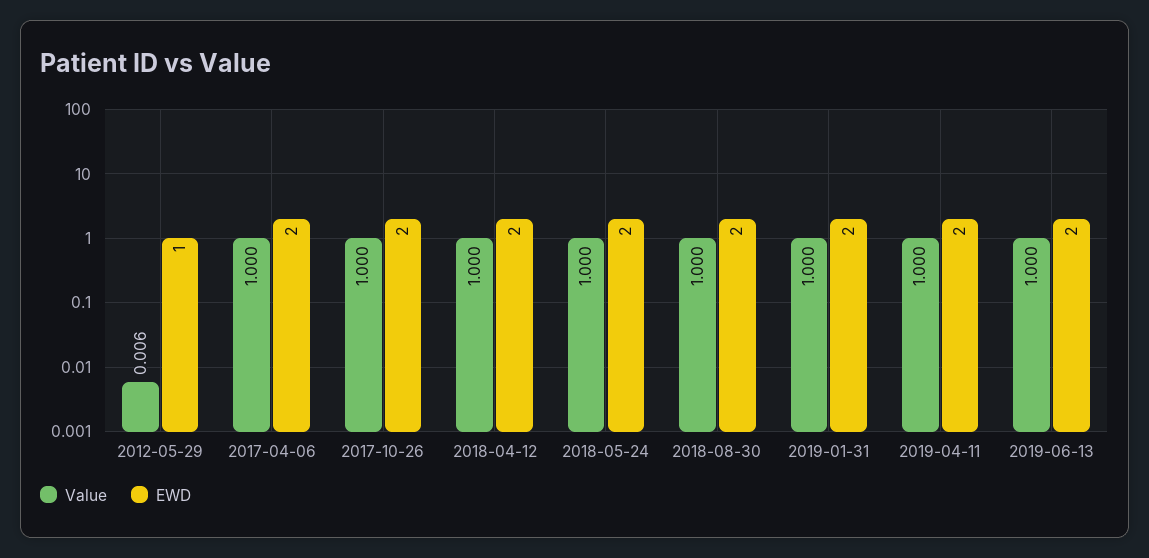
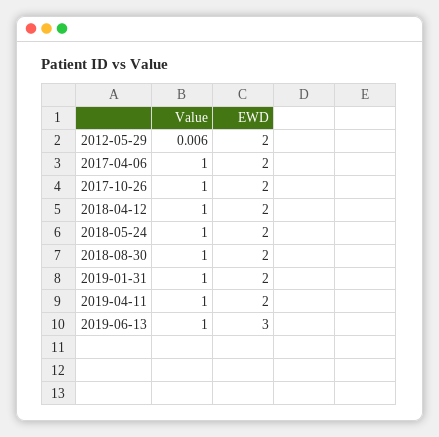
EWD, 2012-05-29: 1 -> 2
EWD, 2019-06-13: 2 -> 3

